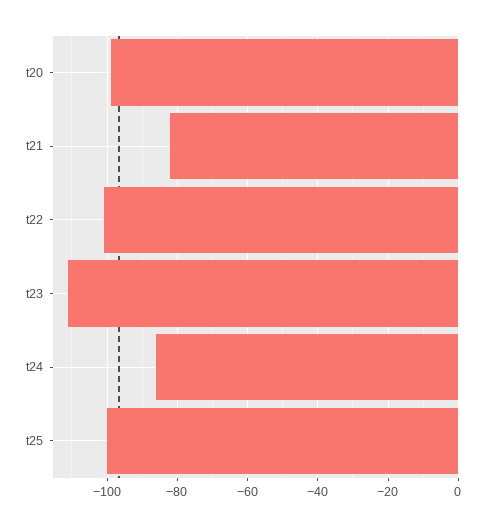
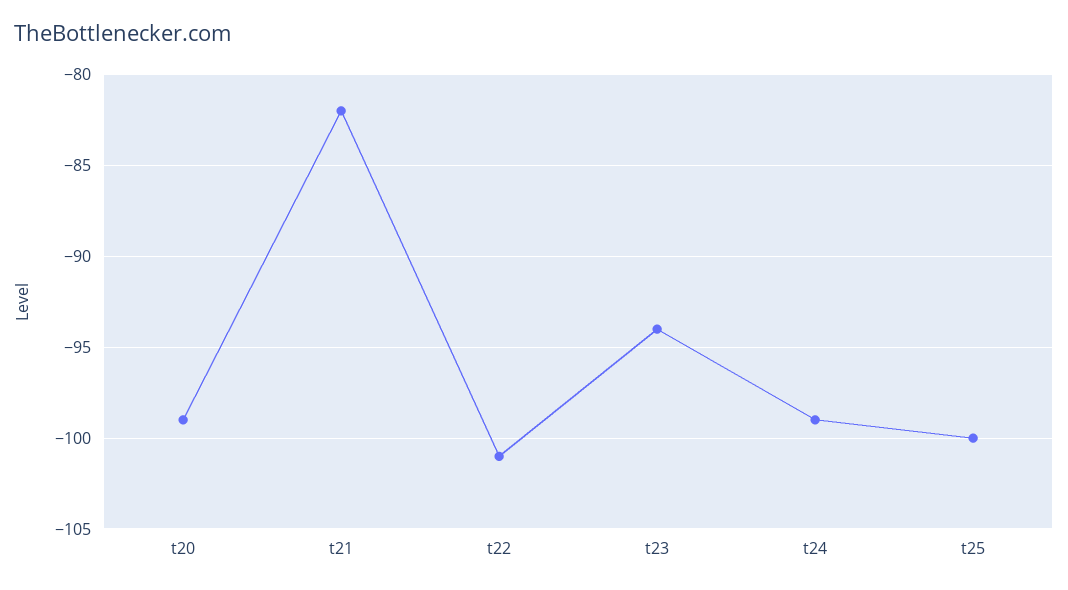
t23: -110 -> -94
t24: -85 -> -99

